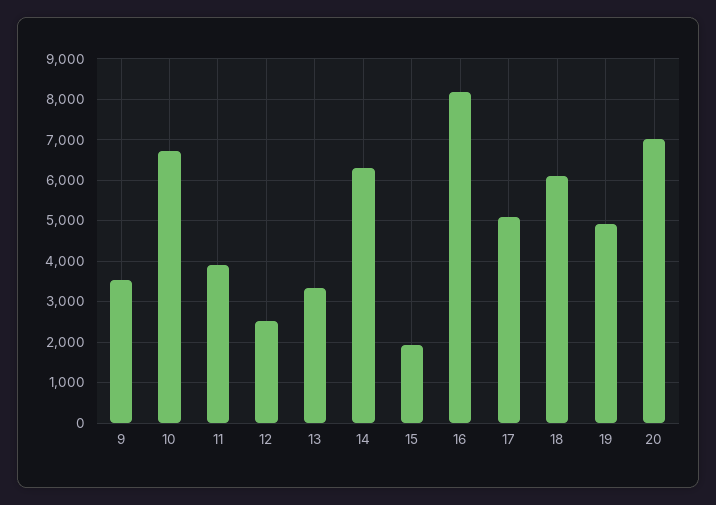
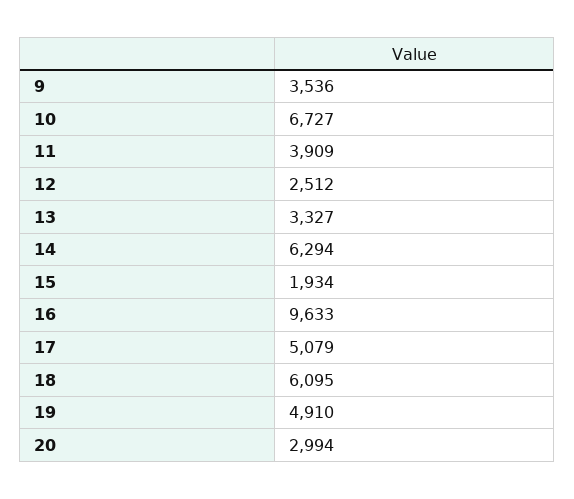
16: 8200 -> 9633
20: 7000 -> 2994

